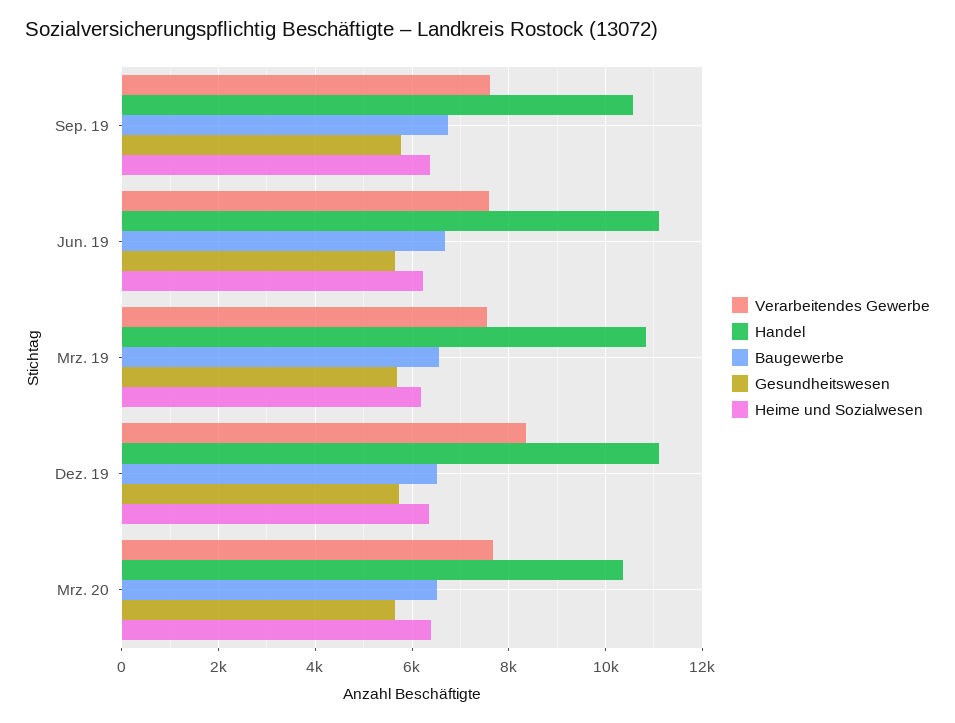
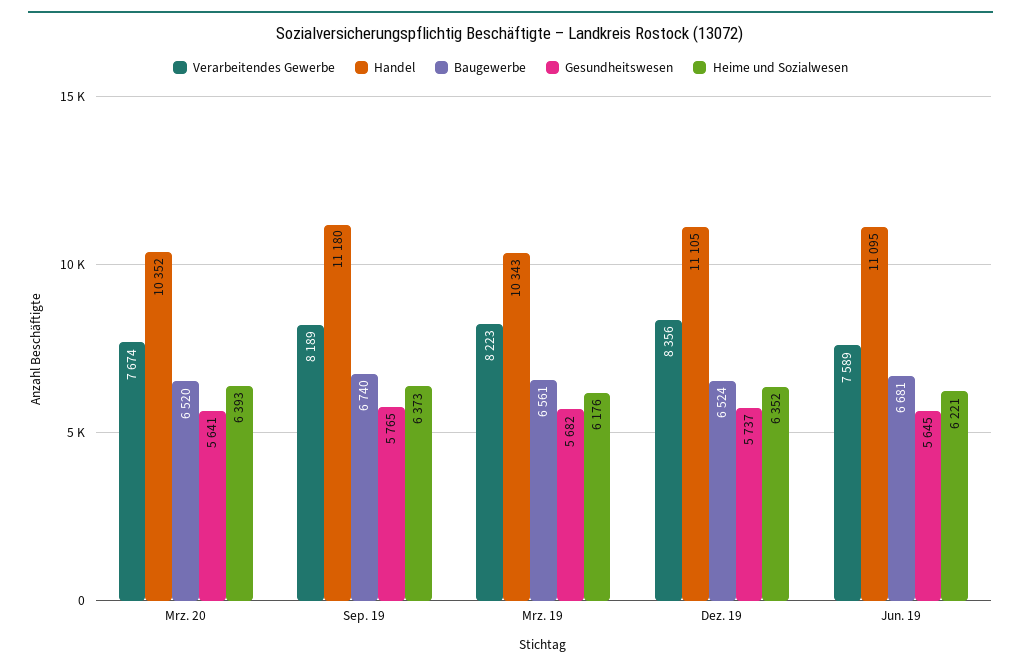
Verarbeitendes Gewerbe, Sep. 19: 7600 -> 8189
Handel, Sep. 19: 10600 -> 11180
Verarbeitendes Gewerbe, Mrz. 19: 7600 -> 8223
Handel, Mrz. 19: 10800 -> 10343

